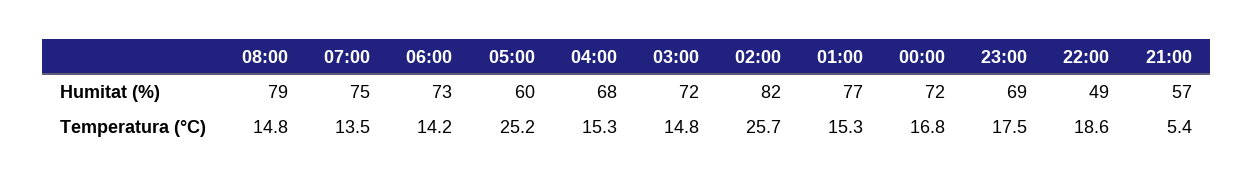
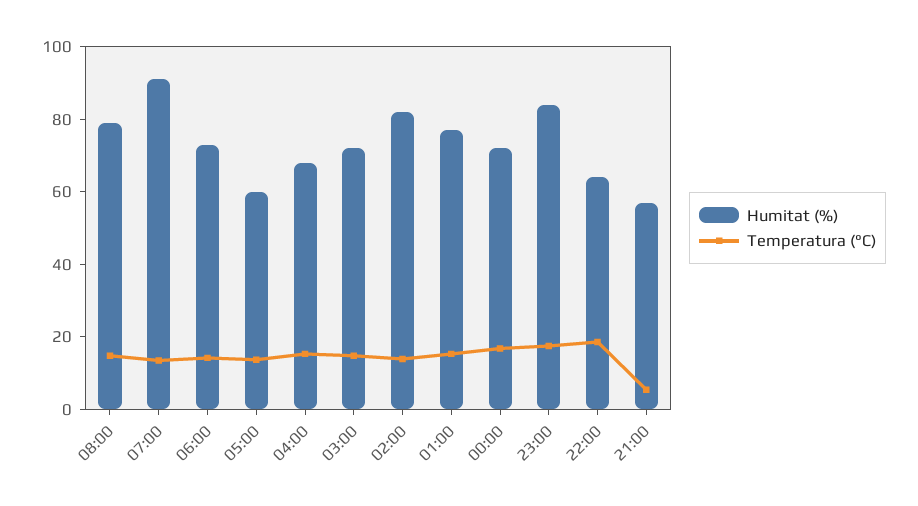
Humitat (%), 07:00: 75 -> 90
Humitat (%), 23:00: 69 -> 85
Humitat (%), 22:00: 49 -> 65
Temperatura (°C), 05:00: 25.2 -> 15
Temperatura (°C), 02:00: 25.7 -> 15

